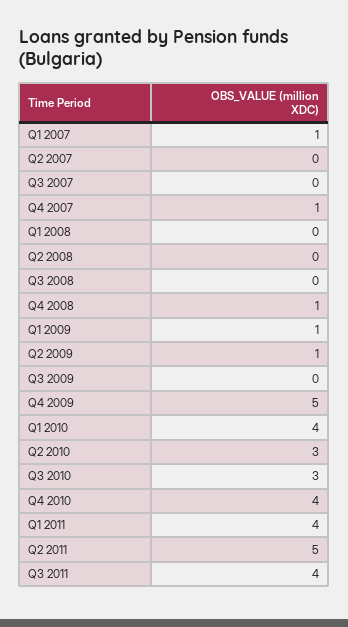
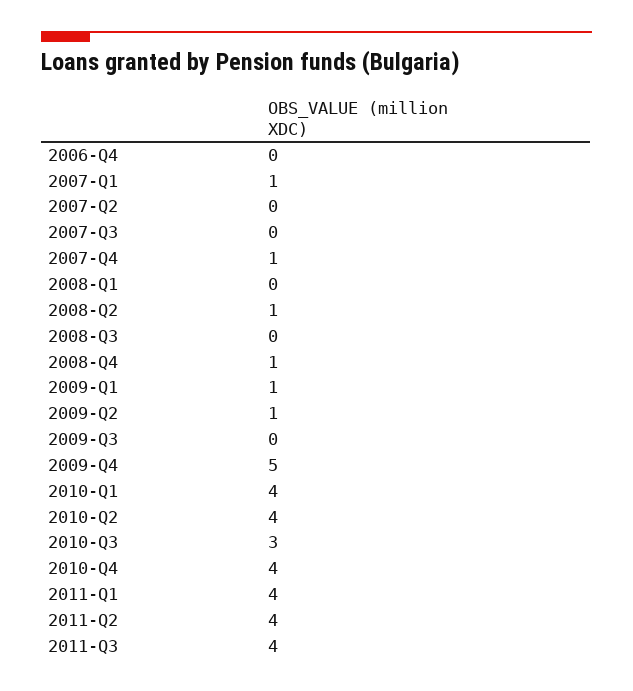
Q2 2008: 0 -> 1
Q2 2010: 3 -> 4
Q2 2011: 5 -> 4
2006-Q4: none -> 0

